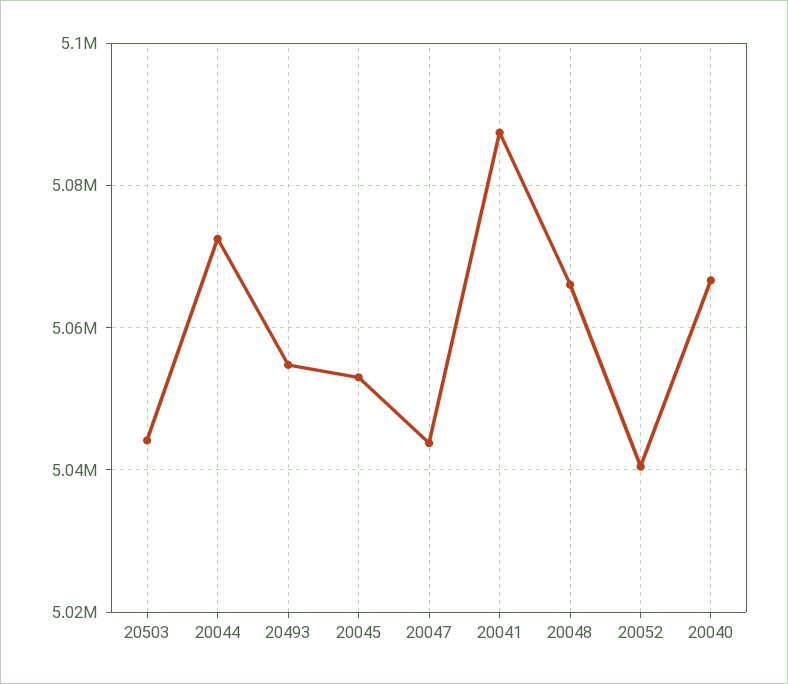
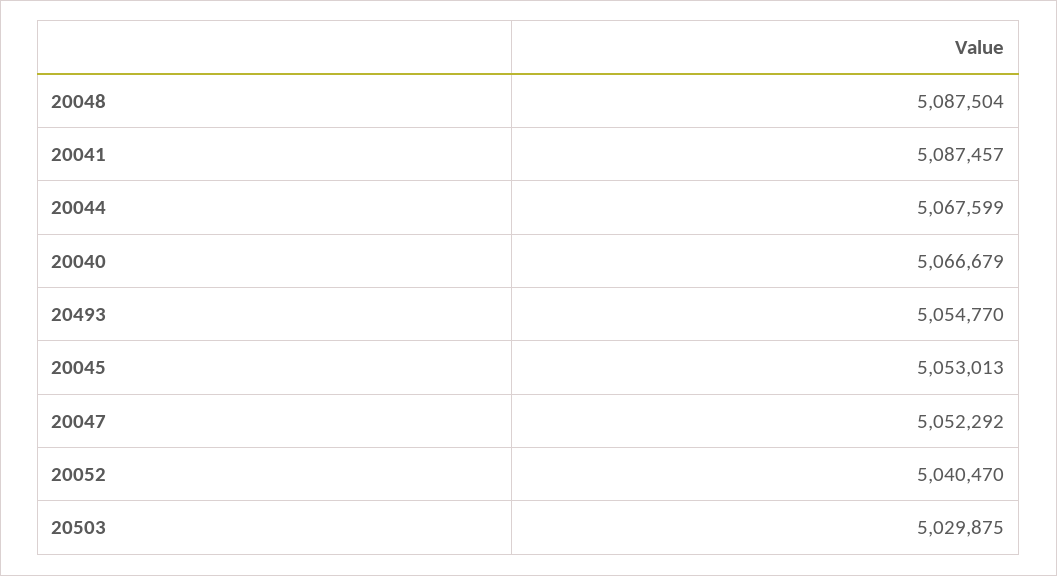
20503: 5044000 -> 5029875
20044: 5072000 -> 5067599
20047: 5044000 -> 5052292
20048: 5066000 -> 5087504

